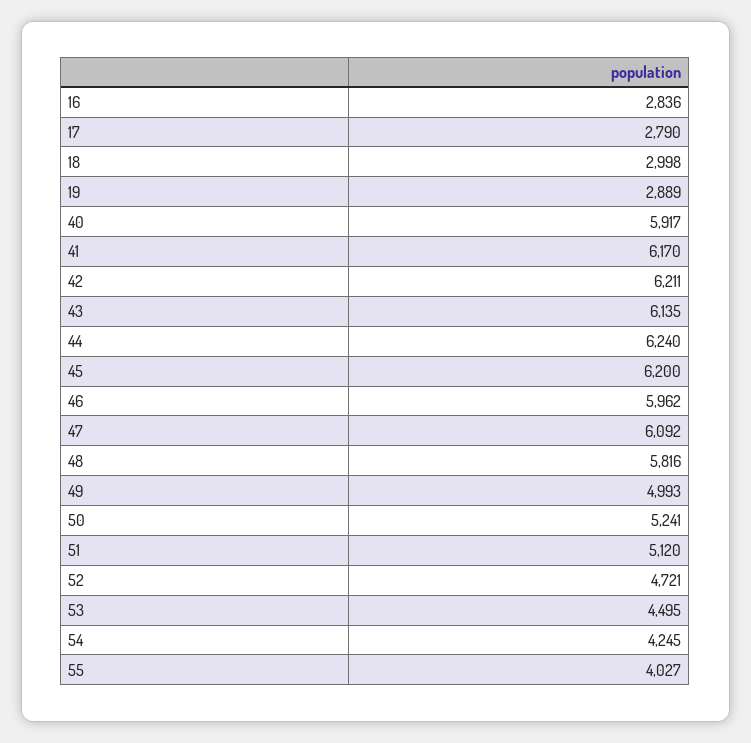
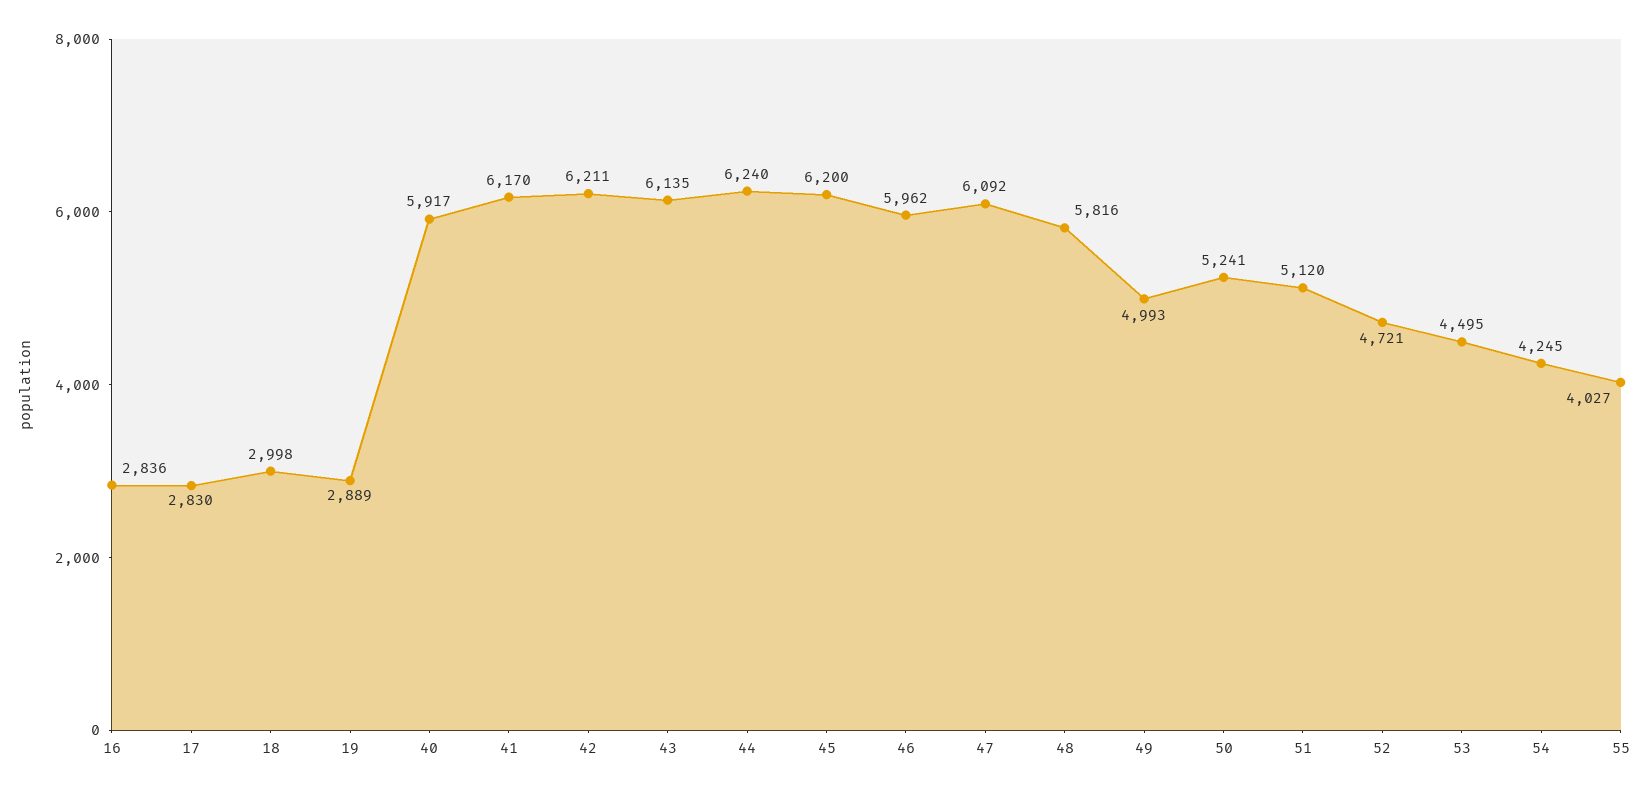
17: 2790 -> 2830

